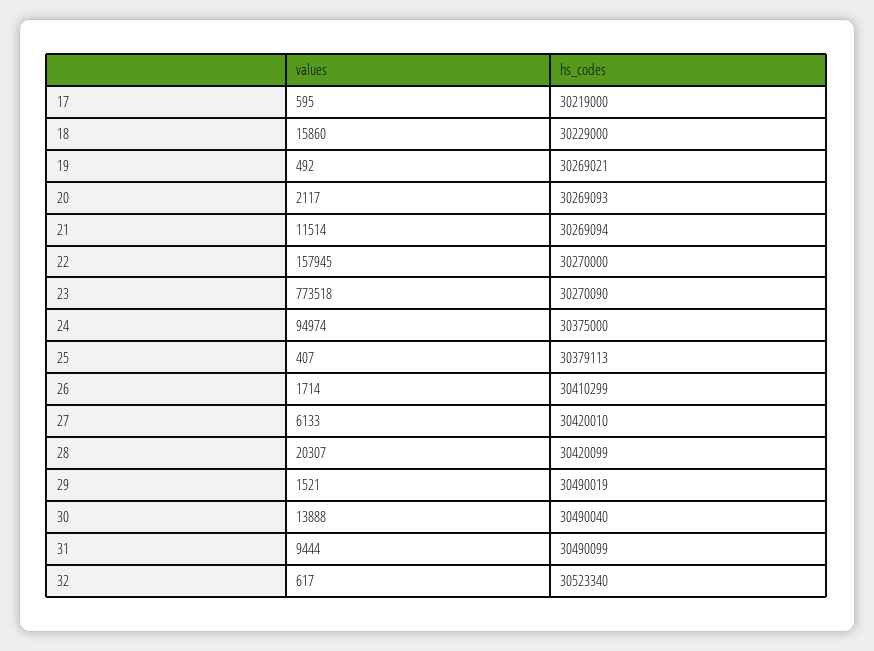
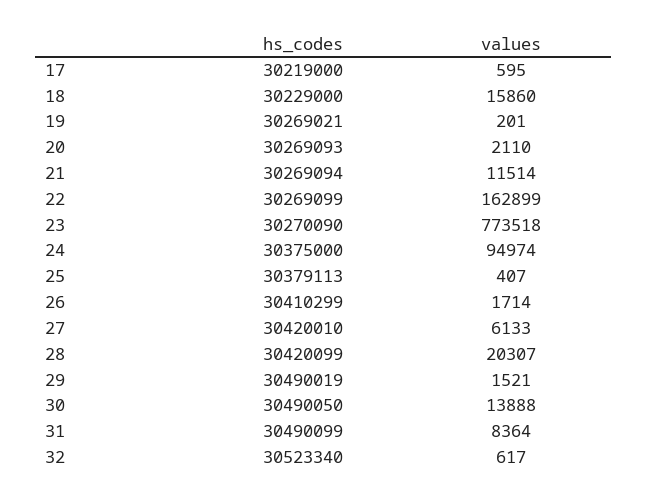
values, 19: 492 -> 201
values, 20: 2117 -> 2110
values, 22: 157945 -> 162899
hs_codes, 22: 30270000 -> 30269099
hs_codes, 30: 30490040 -> 30490050
values, 31: 9444 -> 8364

